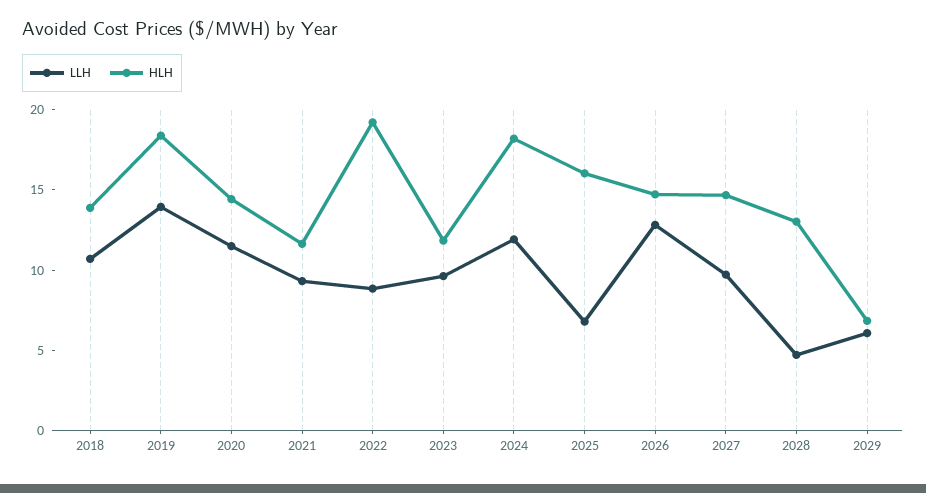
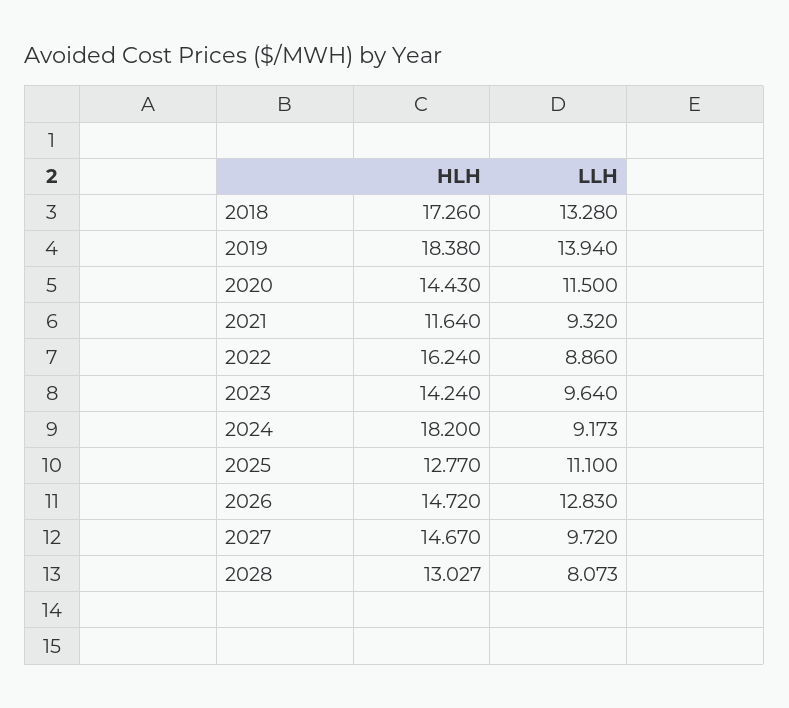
LLH, 2018: 11 -> 13.28
HLH, 2018: 14 -> 17.26
HLH, 2022: 19 -> 16.24
HLH, 2023: 12 -> 14.24
LLH, 2024: 12 -> 9.173
LLH, 2025: 7 -> 11.1
HLH, 2025: 16 -> 12.77
LLH, 2028: 5 -> 8.073
LLH, 2029: 6 -> none
HLH, 2029: 7 -> none

